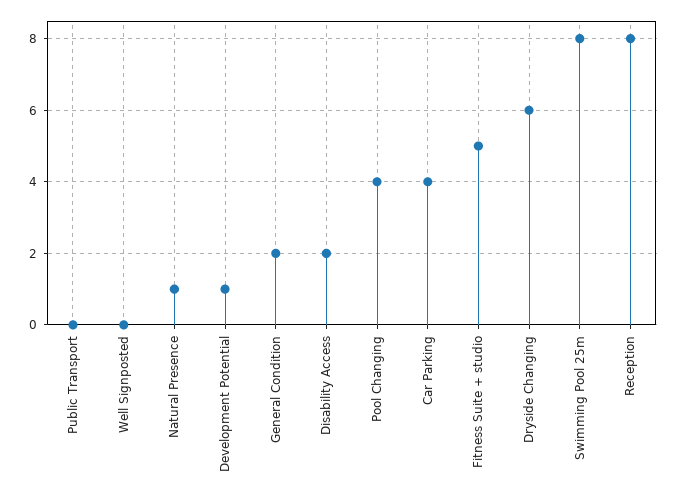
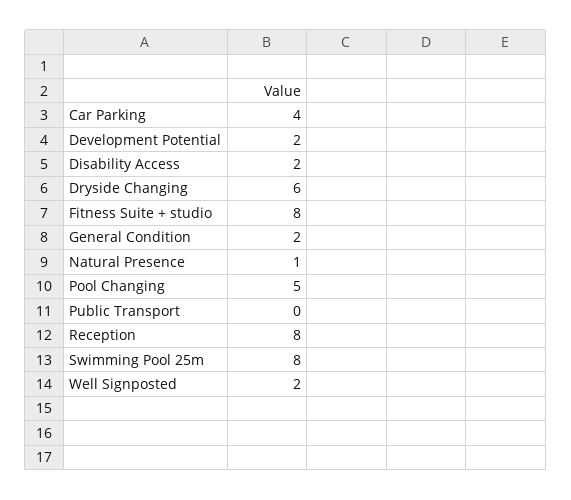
Well Signposted: 0 -> 2
Development Potential: 1 -> 2
Pool Changing: 4 -> 5
Fitness Suite + studio: 5 -> 8

